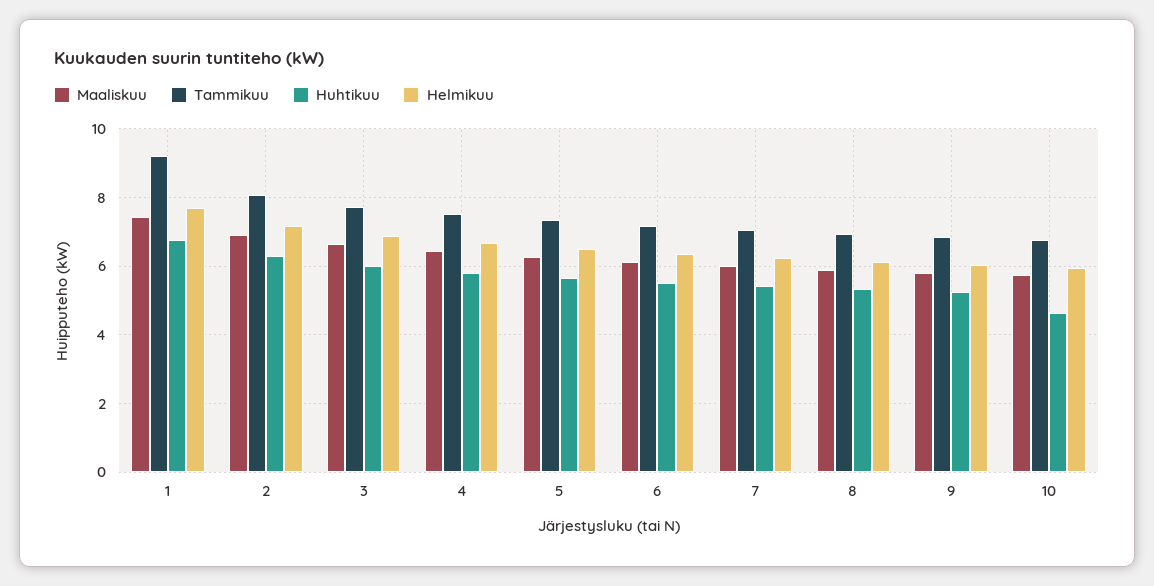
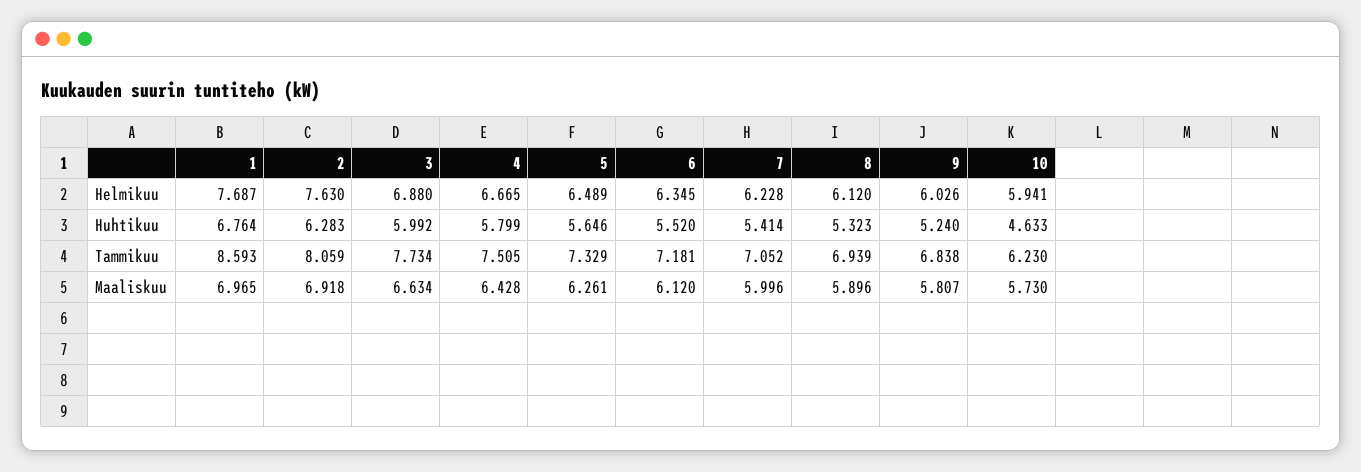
Maaliskuu, 1: 7.4 -> 6.965
Tammikuu, 1: 9.2 -> 8.593
Helmikuu, 2: 7.2 -> 7.63
Tammikuu, 10: 6.8 -> 6.23

